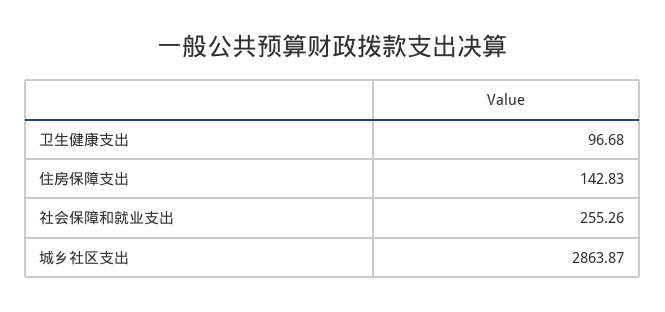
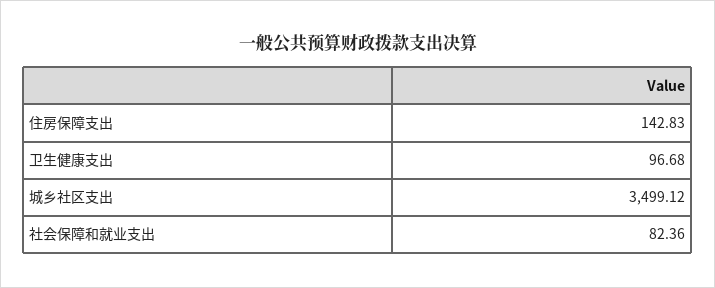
社会保障和就业支出: 255.26 -> 82.36
城乡社区支出: 2863.87 -> 3499.12

